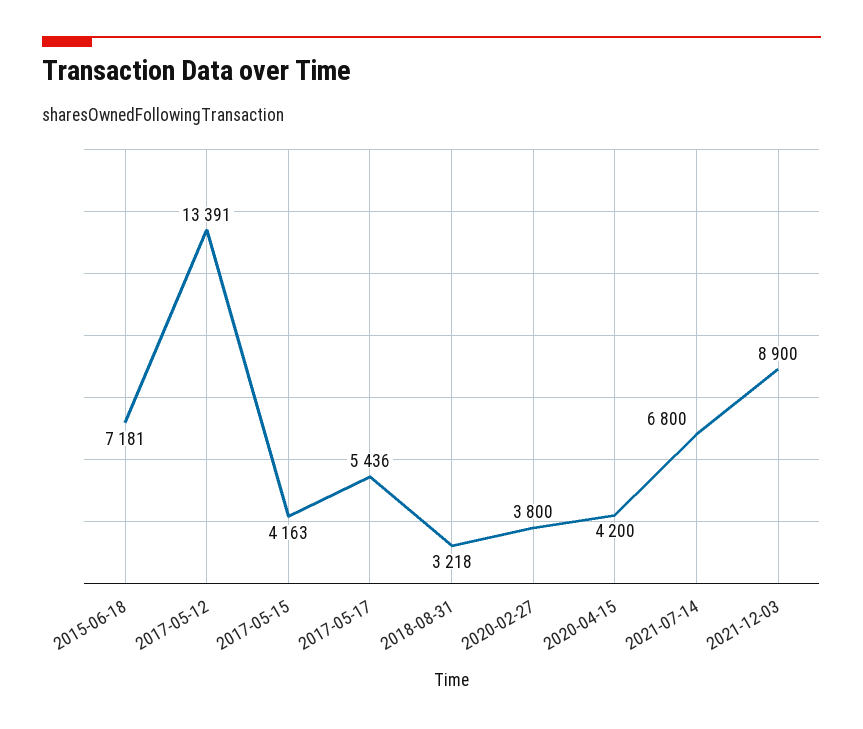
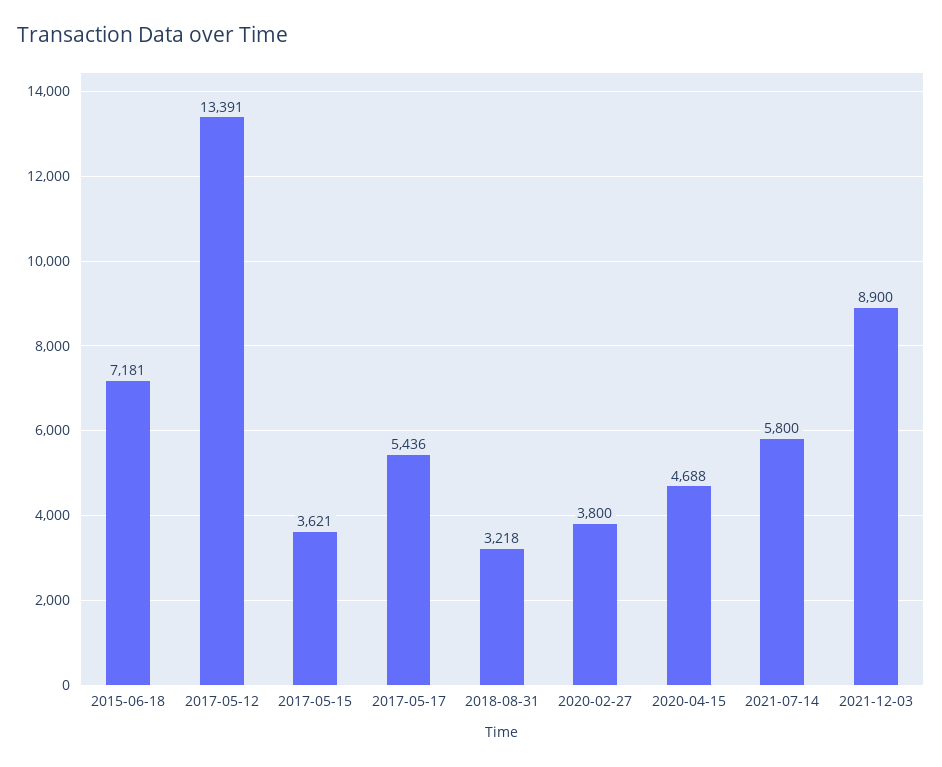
2017-05-15: 4163 -> 3621
2020-04-15: 4200 -> 4688
2021-07-14: 6800 -> 5800

